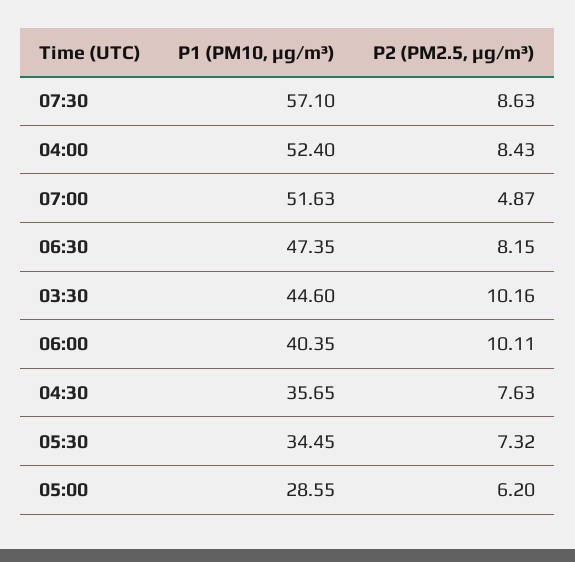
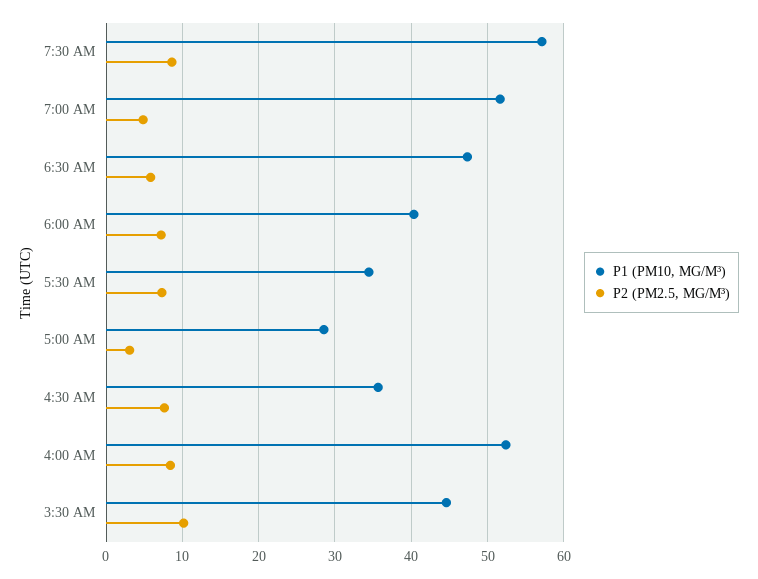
P2 (PM2.5, µg/m³), 06:30: 8.15 -> 6
P2 (PM2.5, µg/m³), 06:00: 10.11 -> 7
P2 (PM2.5, µg/m³), 05:00: 6.2 -> 3

